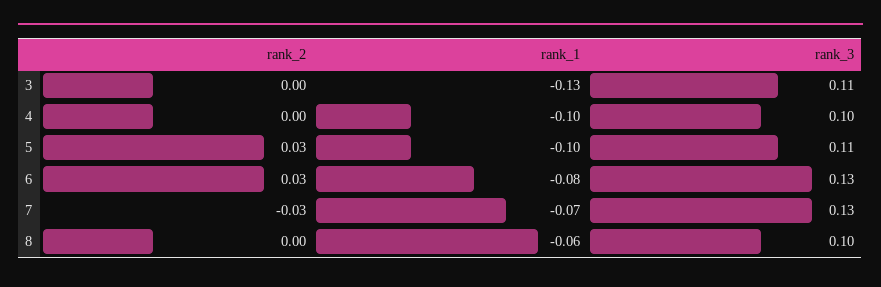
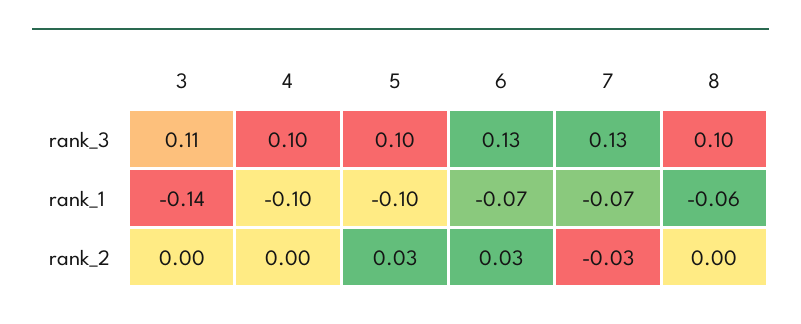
rank_1, 3: -0.13 -> -0.14
rank_3, 5: 0.11 -> 0.1
rank_1, 6: -0.08 -> -0.07

